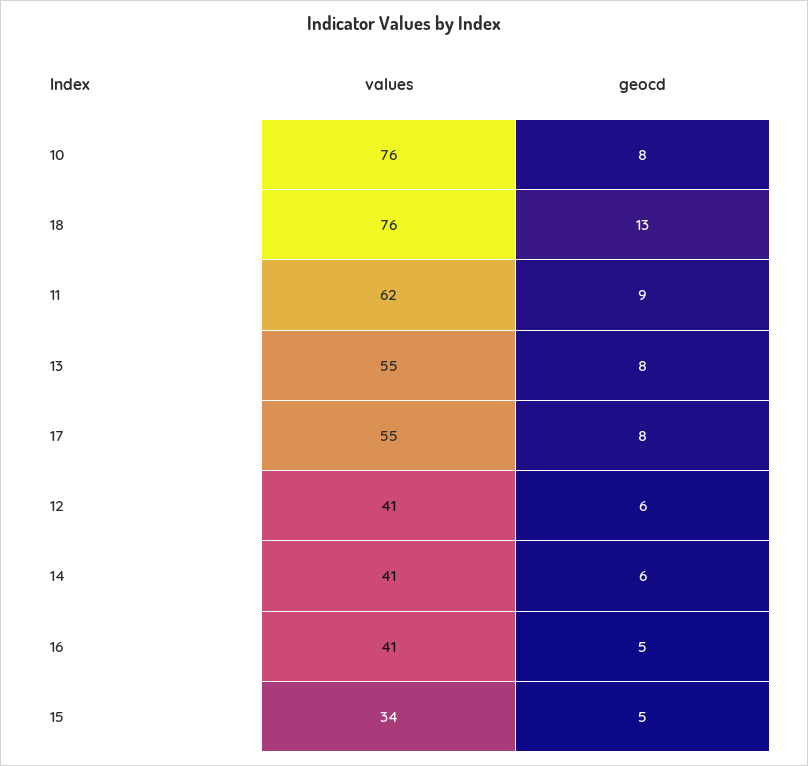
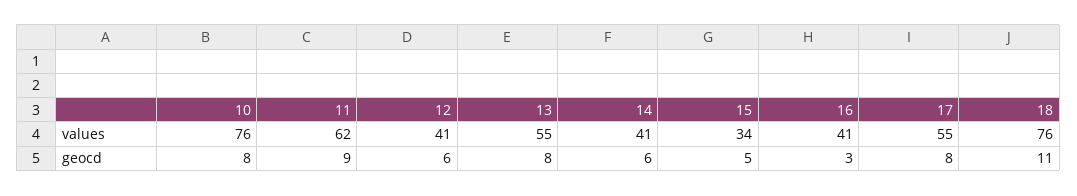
geocd, 18: 13 -> 11
geocd, 16: 5 -> 3

